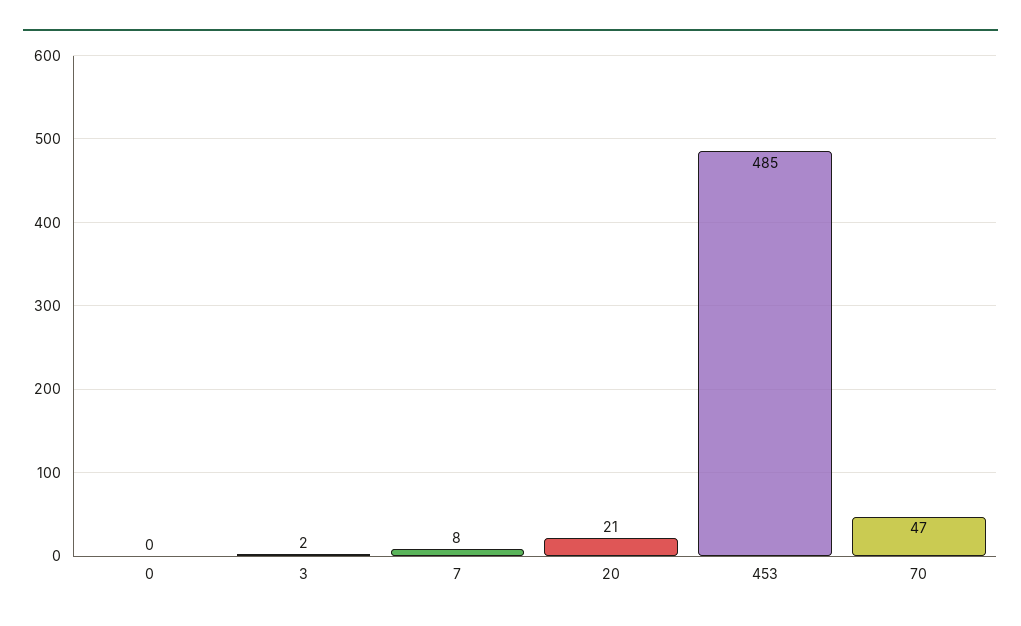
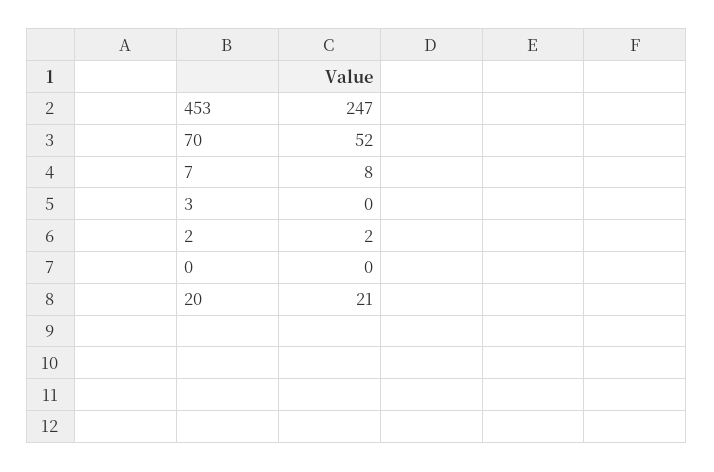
3: 2 -> 0
453: 485 -> 247
70: 47 -> 52
2: none -> 2

